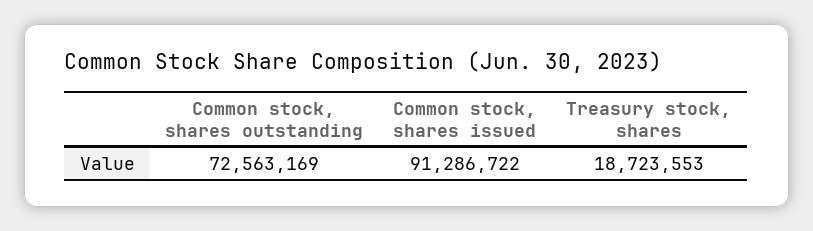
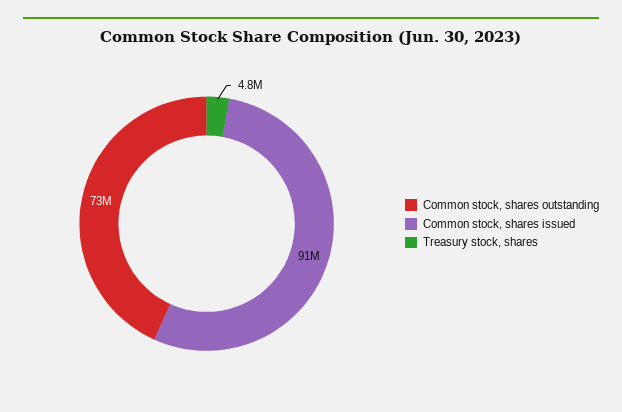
Treasury stock, shares: 18723553 -> 4800000

